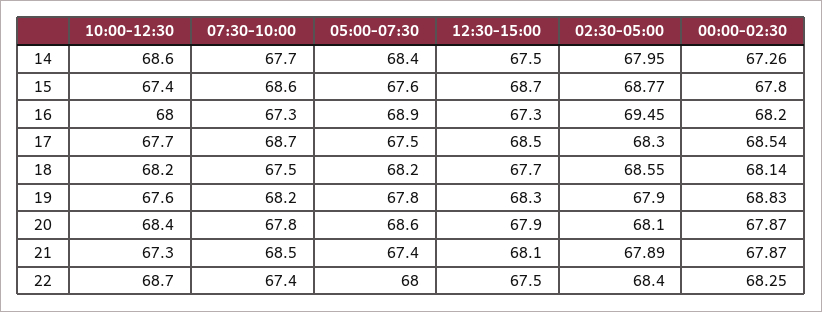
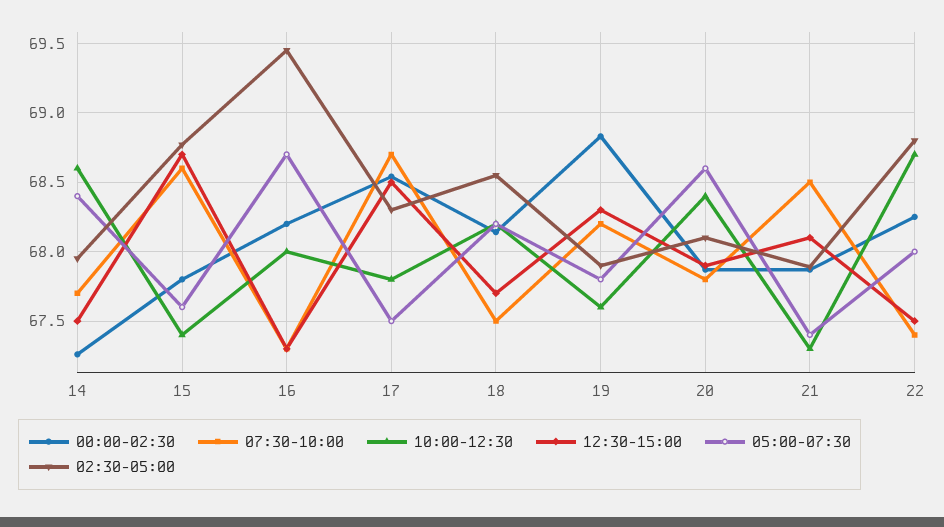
05:00-07:30, 16: 68.9 -> 68.7
10:00-12:30, 17: 67.7 -> 67.8
02:30-05:00, 22: 68.4 -> 68.8

